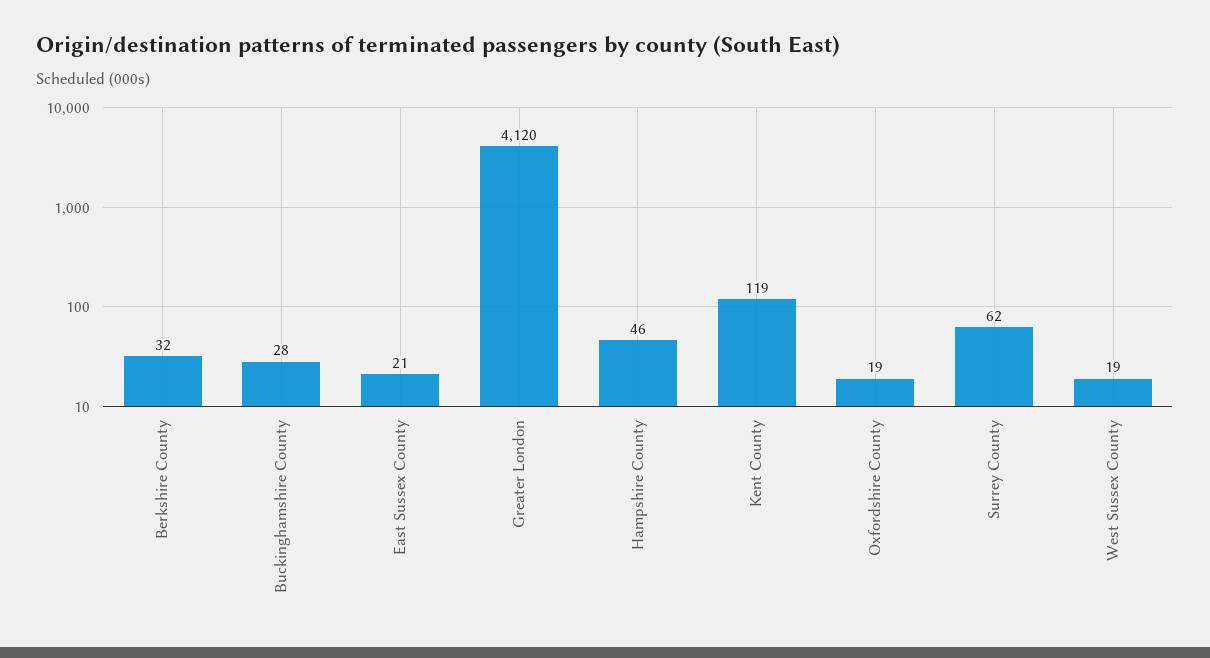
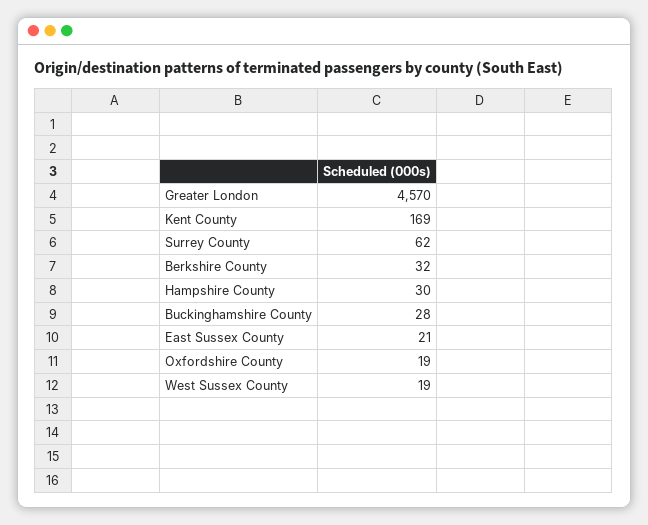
Greater London: 4120 -> 4570
Hampshire County: 46 -> 30
Kent County: 119 -> 169

